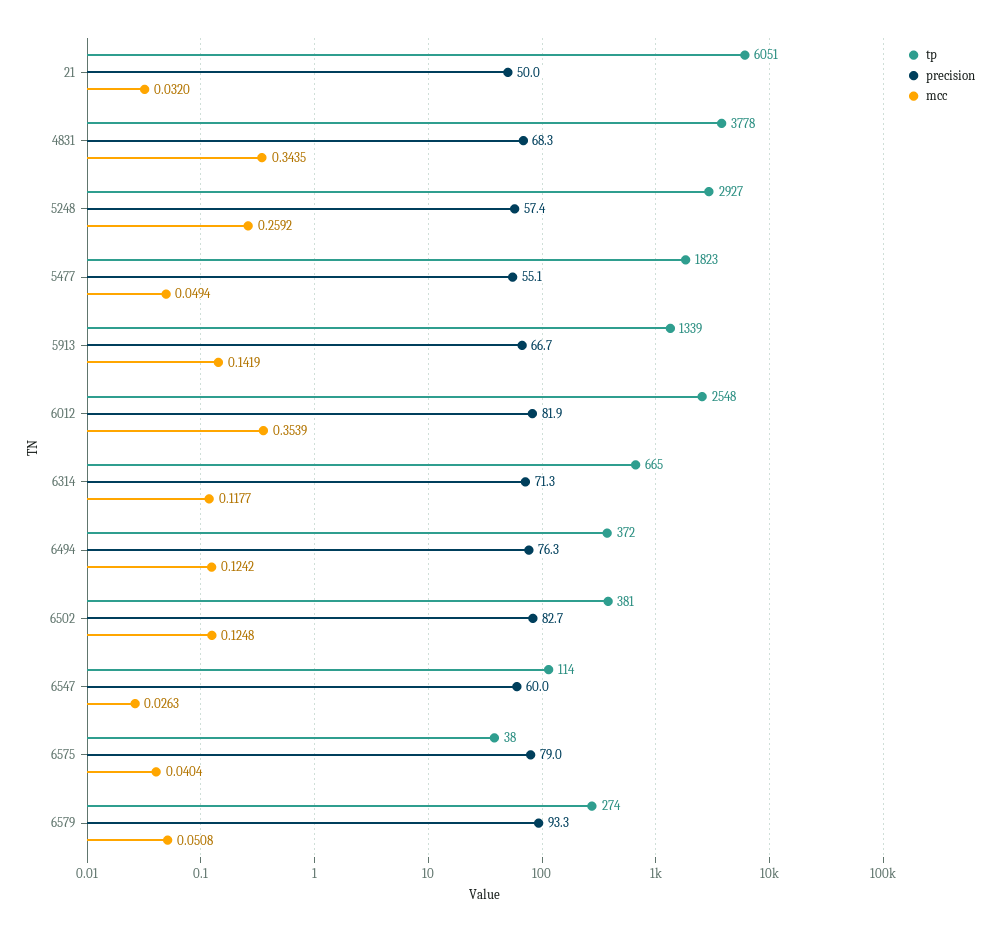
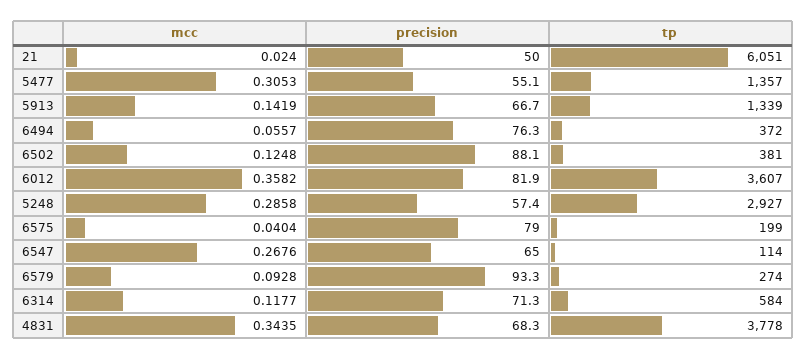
mcc, 21: 0.032 -> 0.024
mcc, 5248: 0.2592 -> 0.2858
tp, 5477: 1823 -> 1357
mcc, 5477: 0.0494 -> 0.3053
tp, 6012: 2548 -> 3607
mcc, 6012: 0.3539 -> 0.3582
tp, 6314: 665 -> 584
mcc, 6494: 0.1242 -> 0.0557
precision, 6502: 82.7 -> 88.1
precision, 6547: 60 -> 65
mcc, 6547: 0.0263 -> 0.2676
tp, 6575: 38 -> 199
mcc, 6579: 0.0508 -> 0.0928

